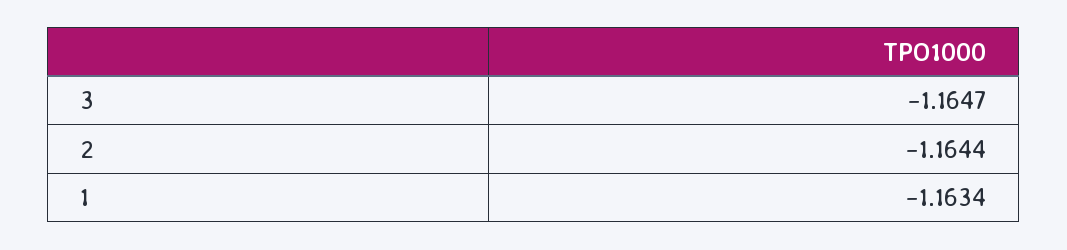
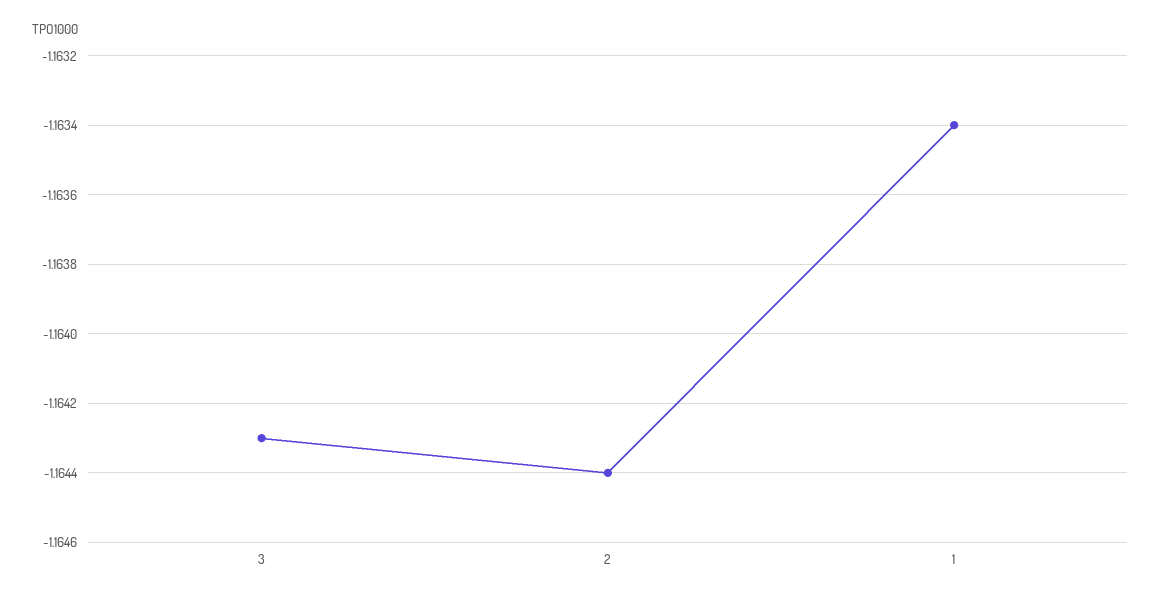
3: -1.1647 -> -1.1643

